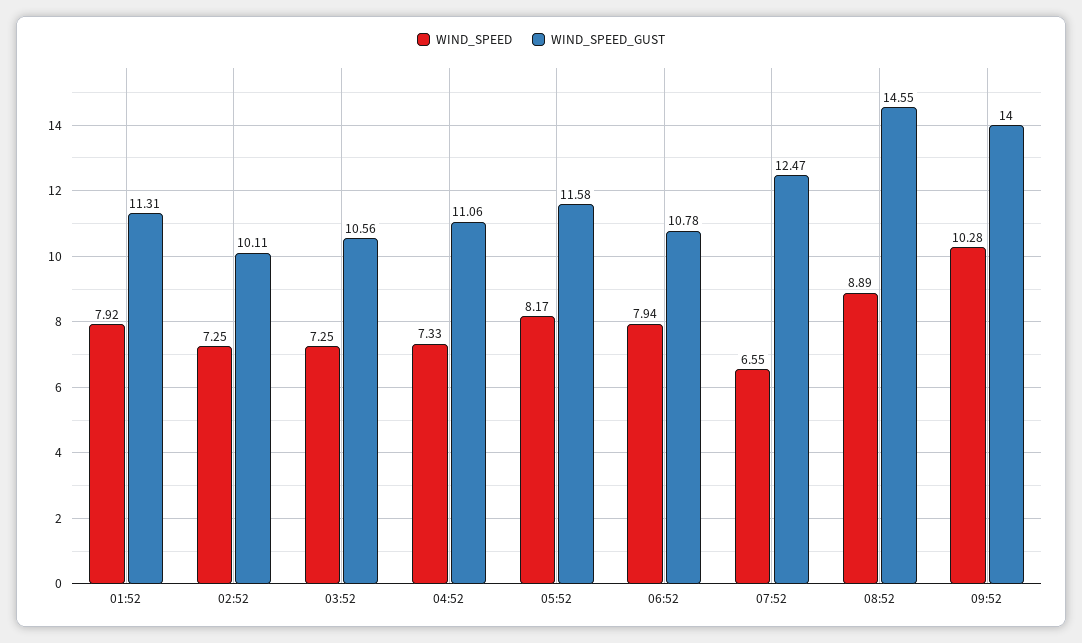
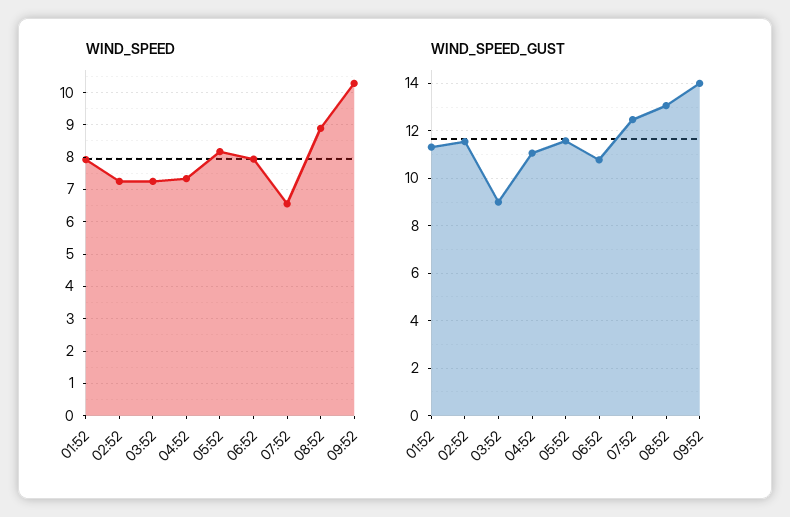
WIND_SPEED_GUST, 02:52: 10.11 -> 11.5
WIND_SPEED_GUST, 03:52: 10.56 -> 9
WIND_SPEED_GUST, 08:52: 14.55 -> 13

